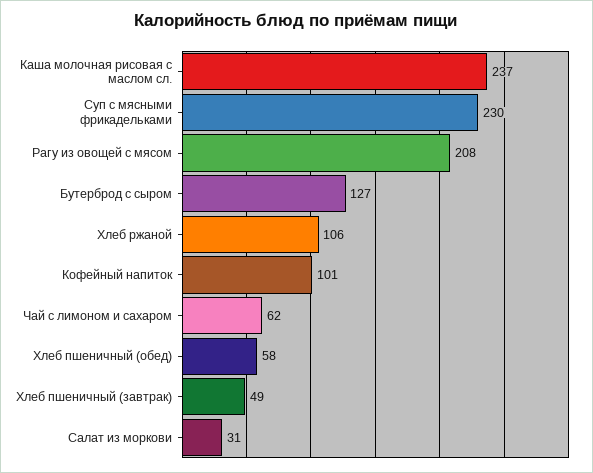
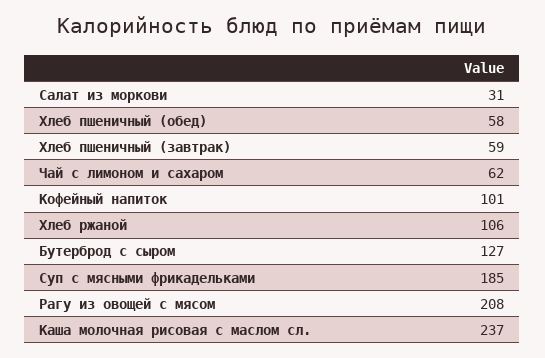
Суп с мясными фрикадельками: 230 -> 185
Хлеб пшеничный (завтрак): 49 -> 59

